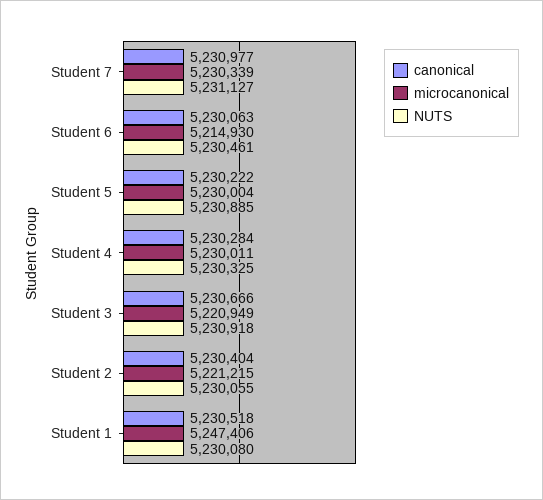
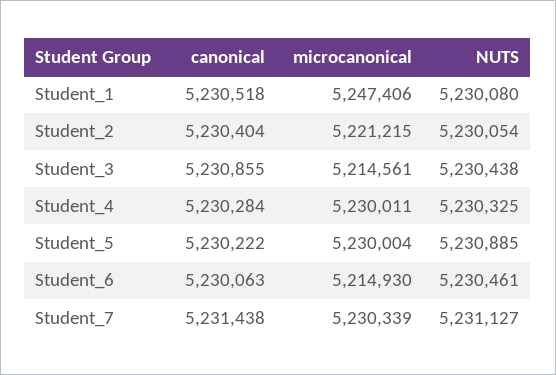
canonical, Student 7: 5230977 -> 5231438
canonical, Student 3: 5230666 -> 5230855
microcanonical, Student 3: 5220949 -> 5214561
NUTS, Student 3: 5230918 -> 5230438
NUTS, Student 2: 5230055 -> 5230054

